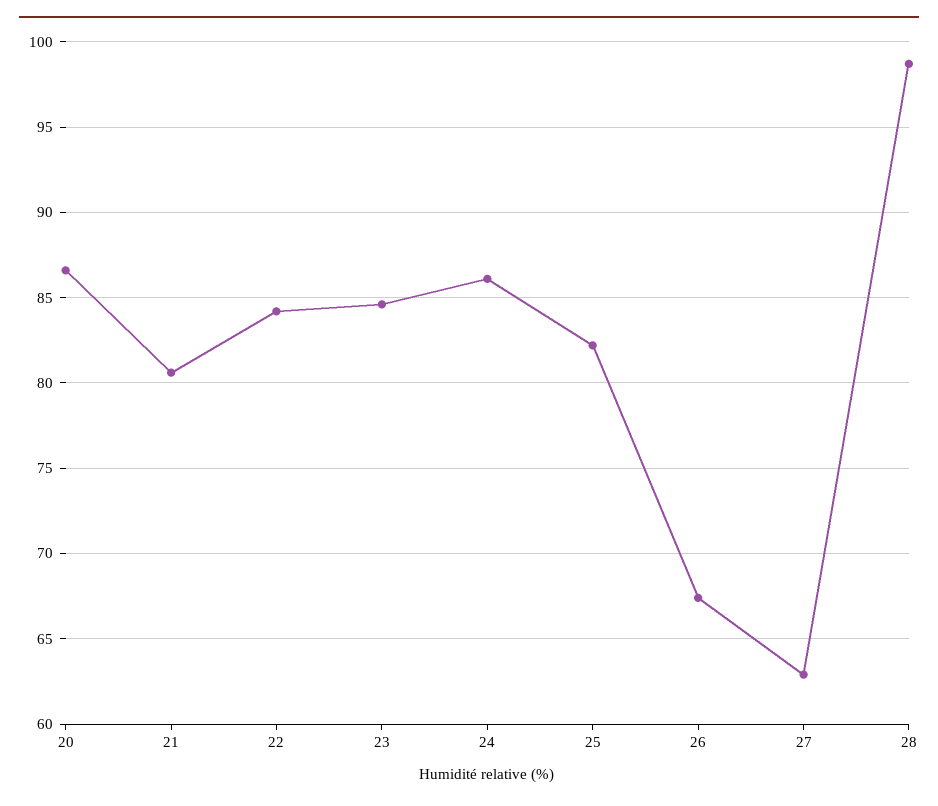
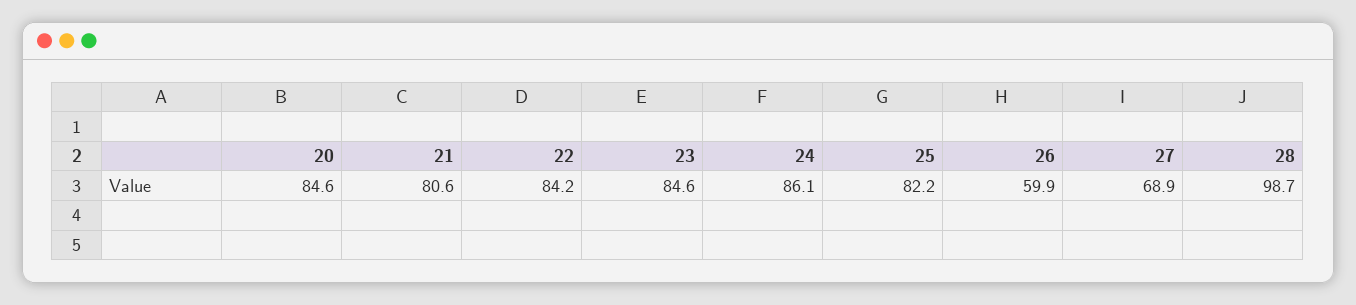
20: 86.5 -> 84.6
26: 67.5 -> 59.9
27: 63 -> 68.9

